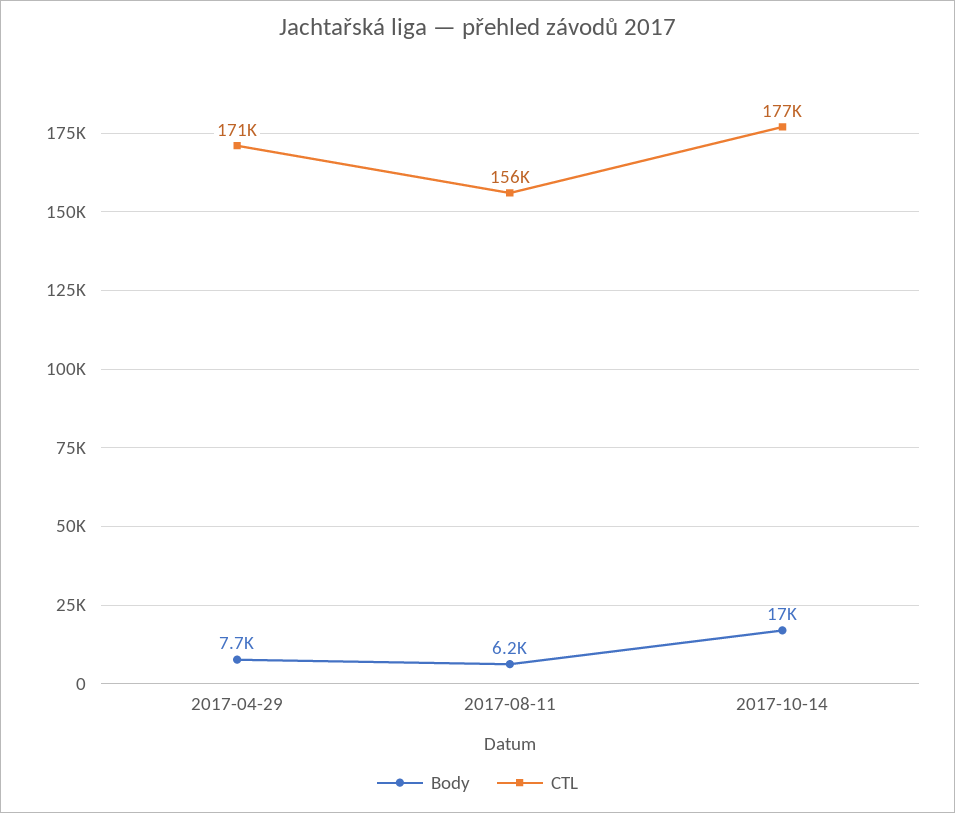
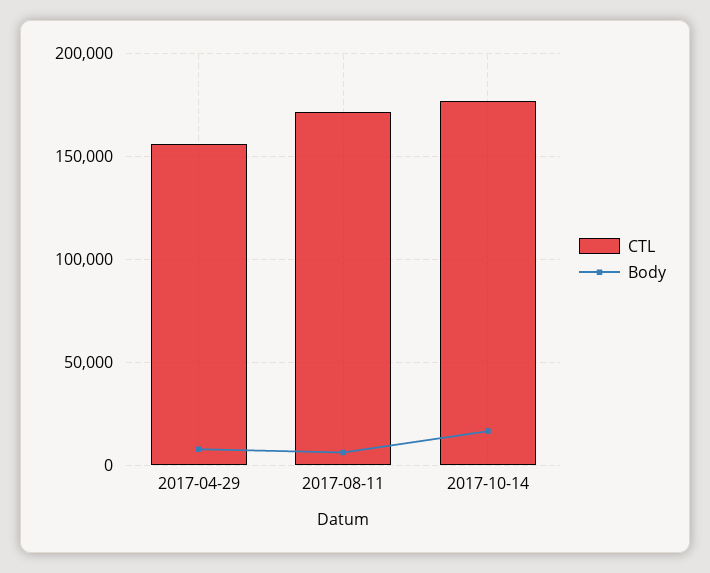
CTL, 2017-04-29: 171000 -> 155000
CTL, 2017-08-11: 156000 -> 170000

